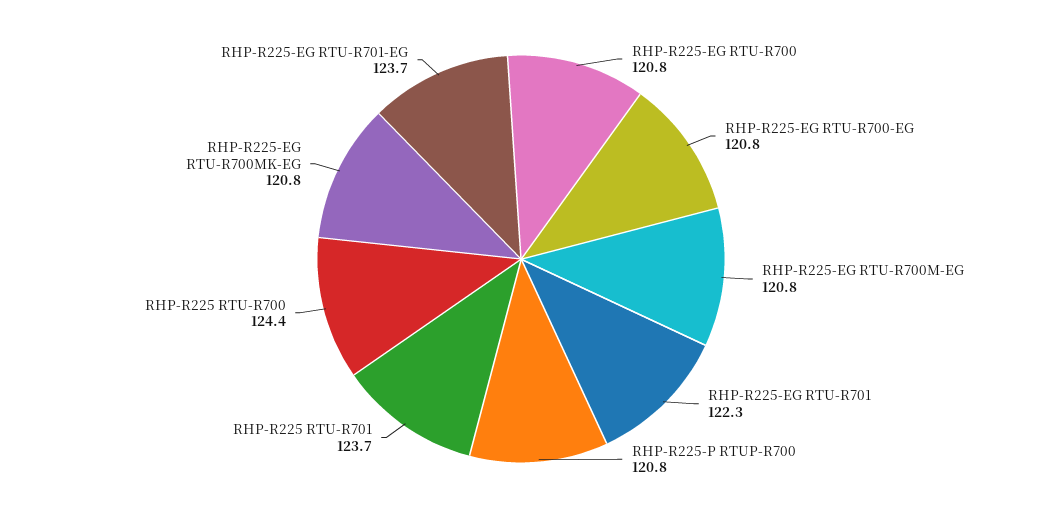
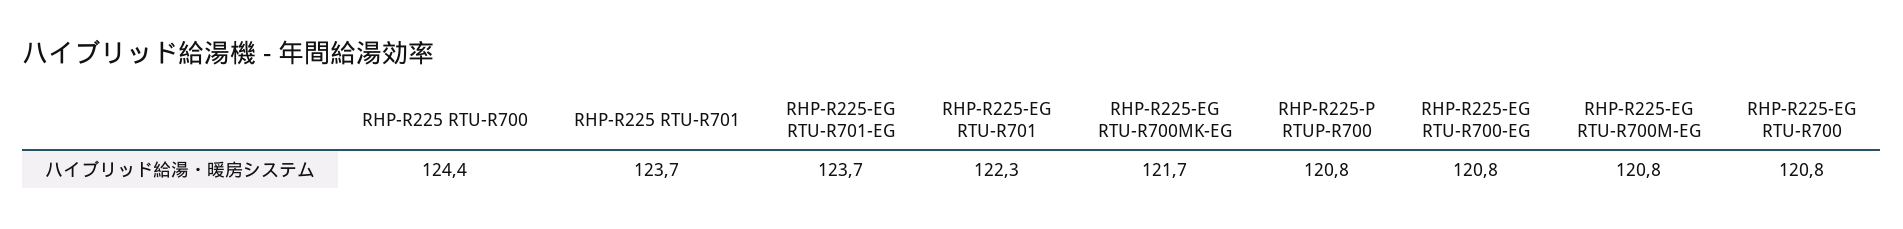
RHP-R225-EG RTU-R700MK-EG: 120.8 -> 121.7

